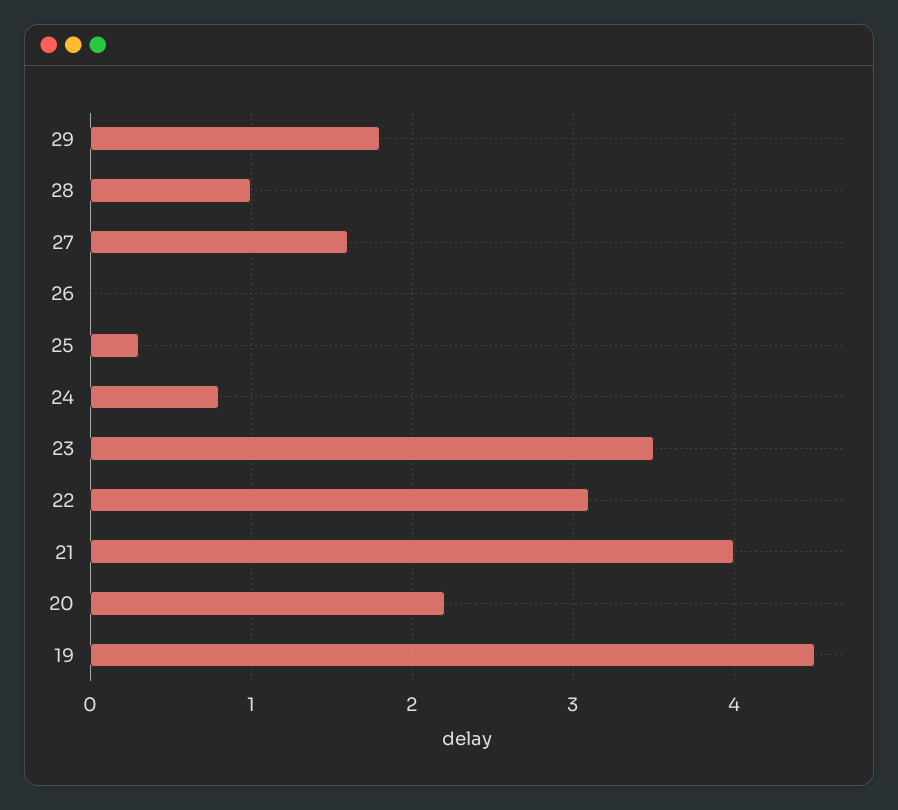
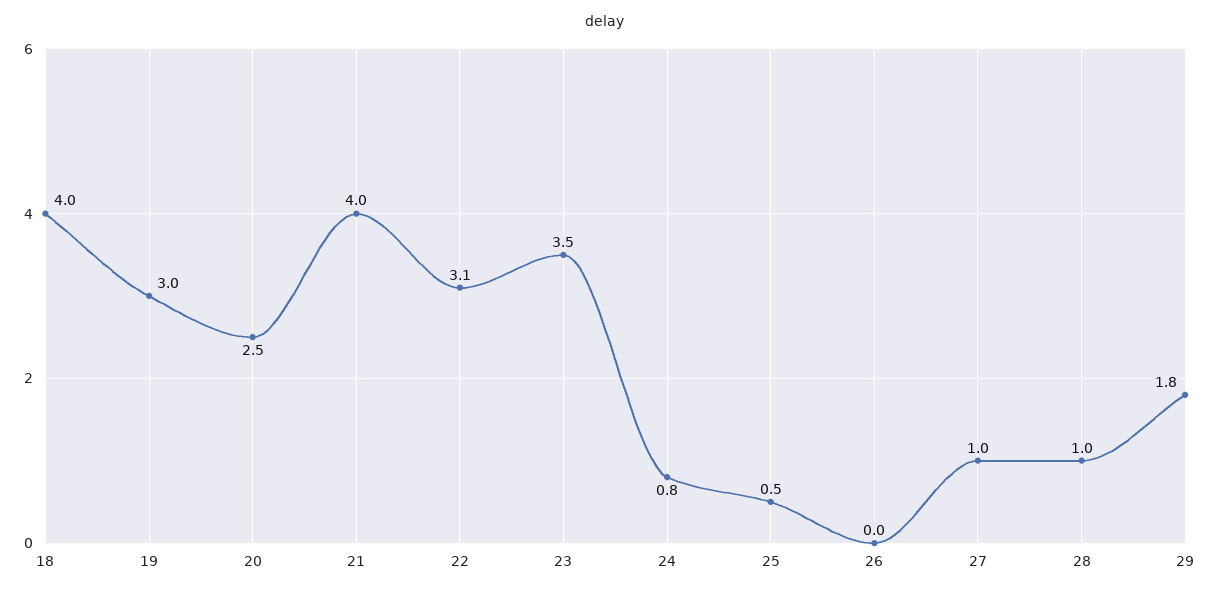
27: 1.6 -> 1
25: 0.3 -> 0.5
20: 2.2 -> 2.5
19: 4.5 -> 3
18: none -> 4

